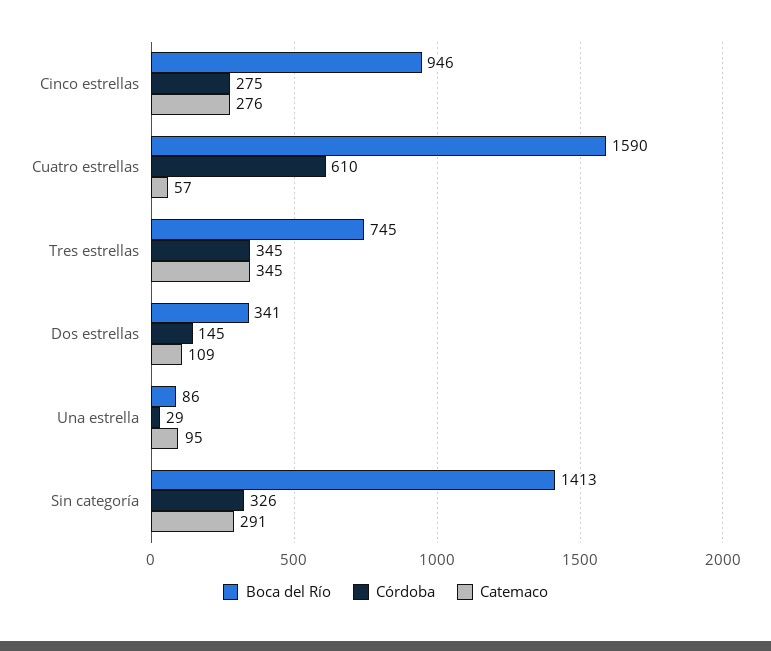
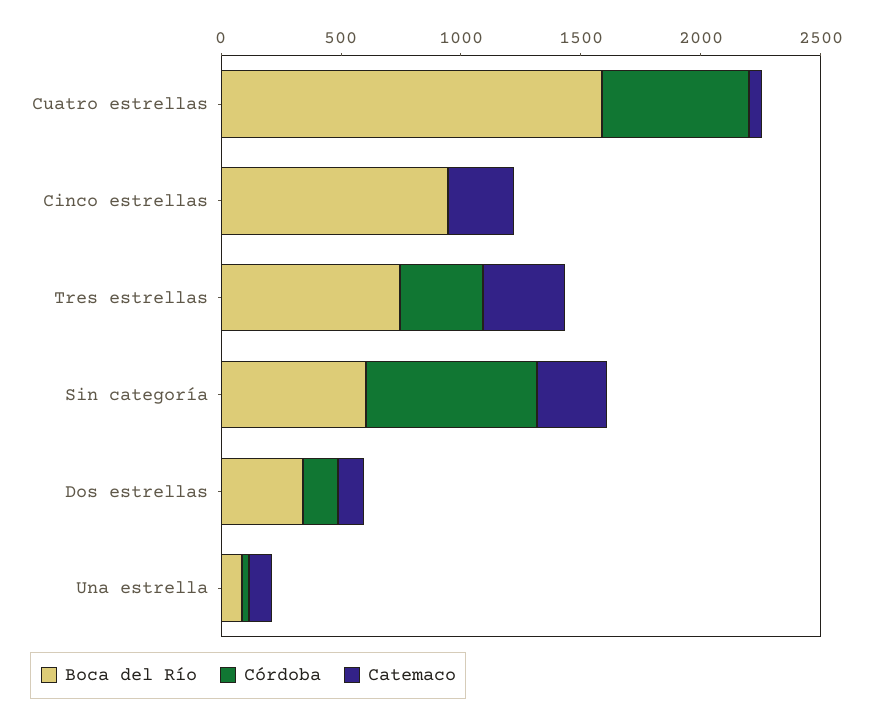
Córdoba, Cinco estrellas: 275 -> 0
Boca del Río, Sin categoría: 1413 -> 600
Córdoba, Sin categoría: 326 -> 700

